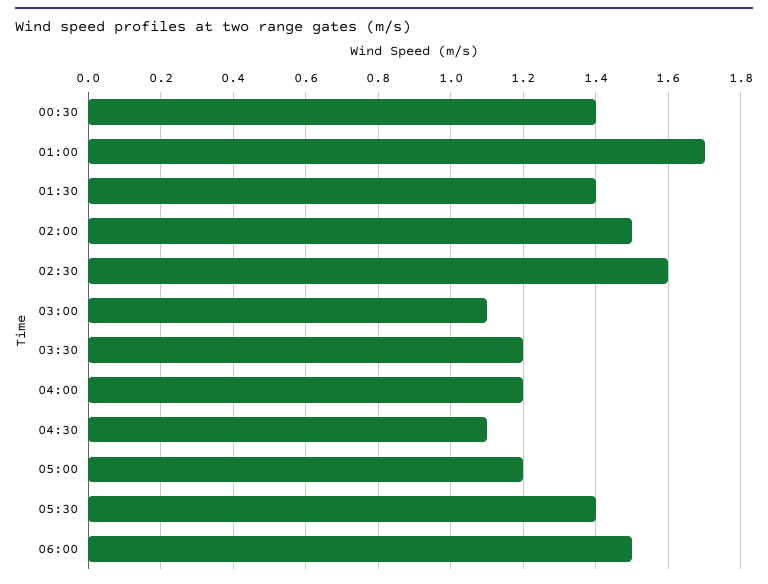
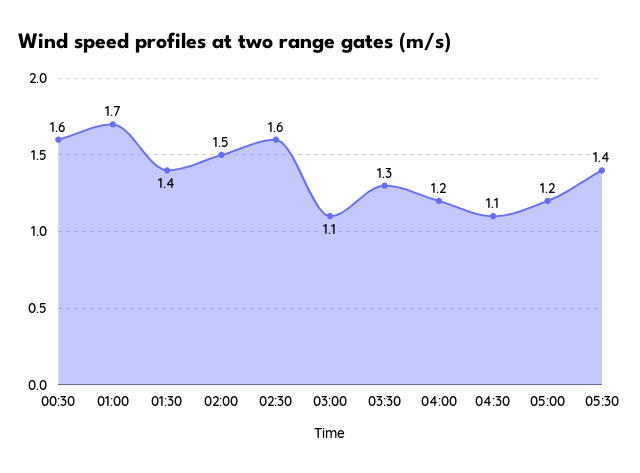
00:30: 1.4 -> 1.6
03:30: 1.2 -> 1.3
06:00: 1.5 -> none

